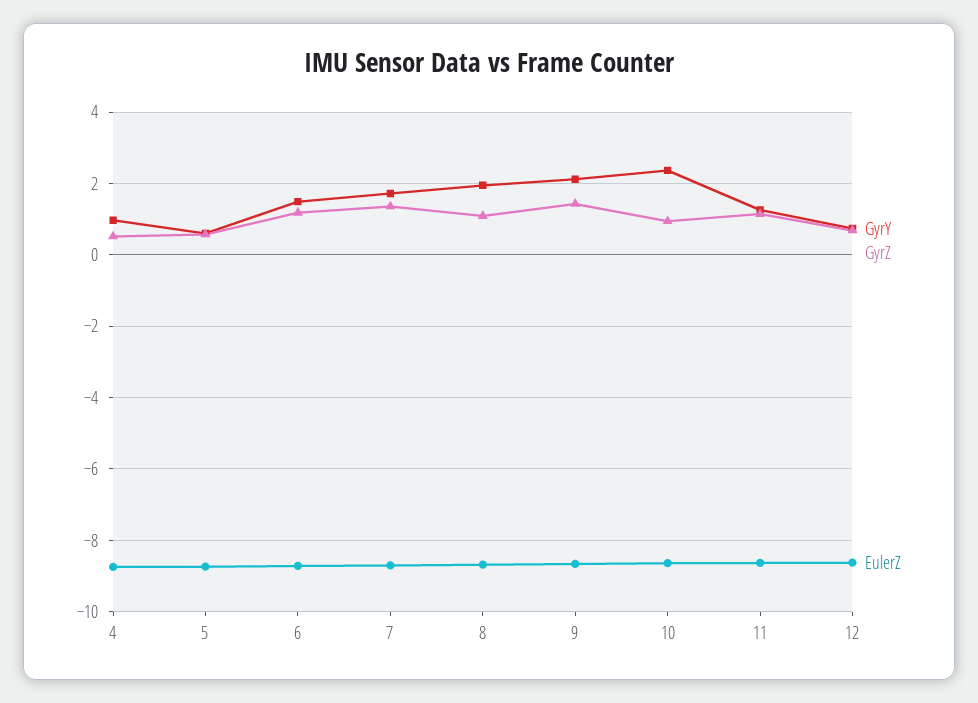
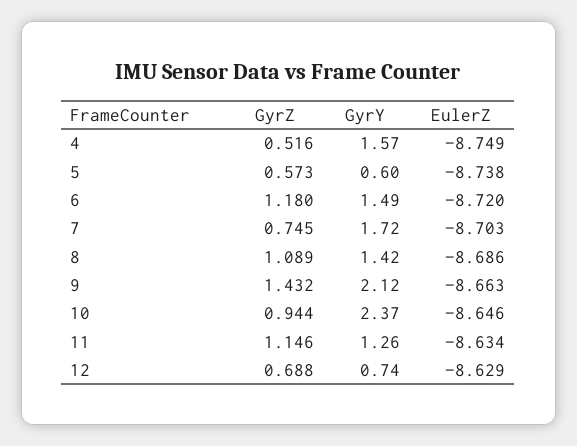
GyrY, 4: 1 -> 1.57
GyrZ, 7: 1.4 -> 0.745
GyrY, 8: 2 -> 1.42

